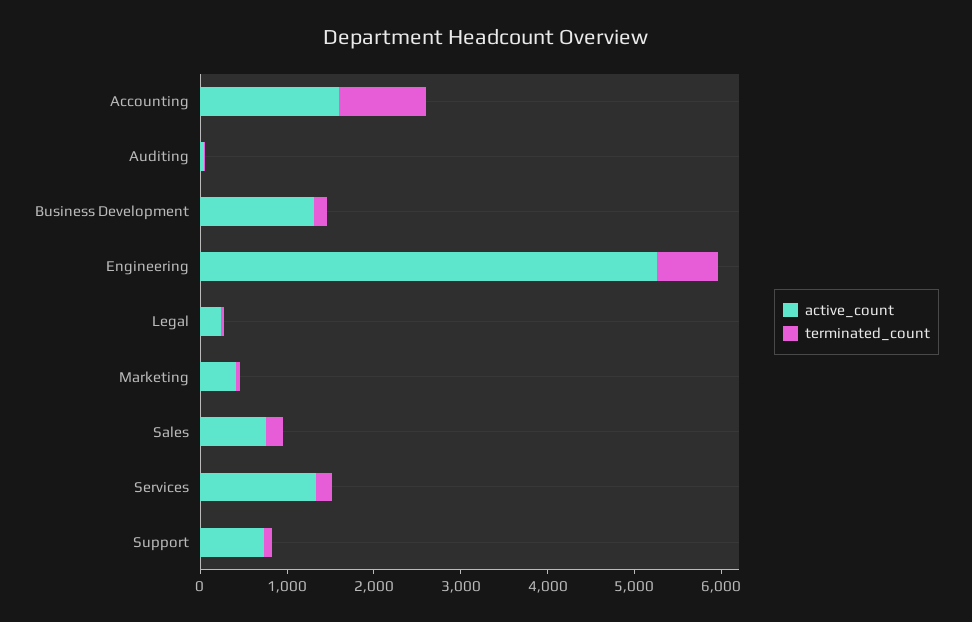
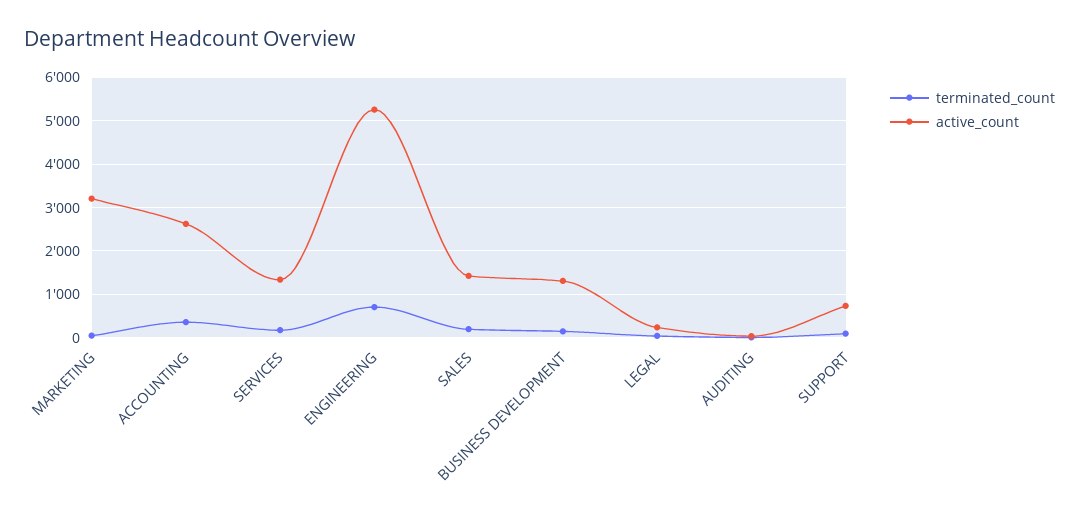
active_count, Accounting: 1600 -> 2600
terminated_count, Accounting: 1000 -> 400
active_count, Marketing: 400 -> 3200
active_count, Sales: 800 -> 1400

